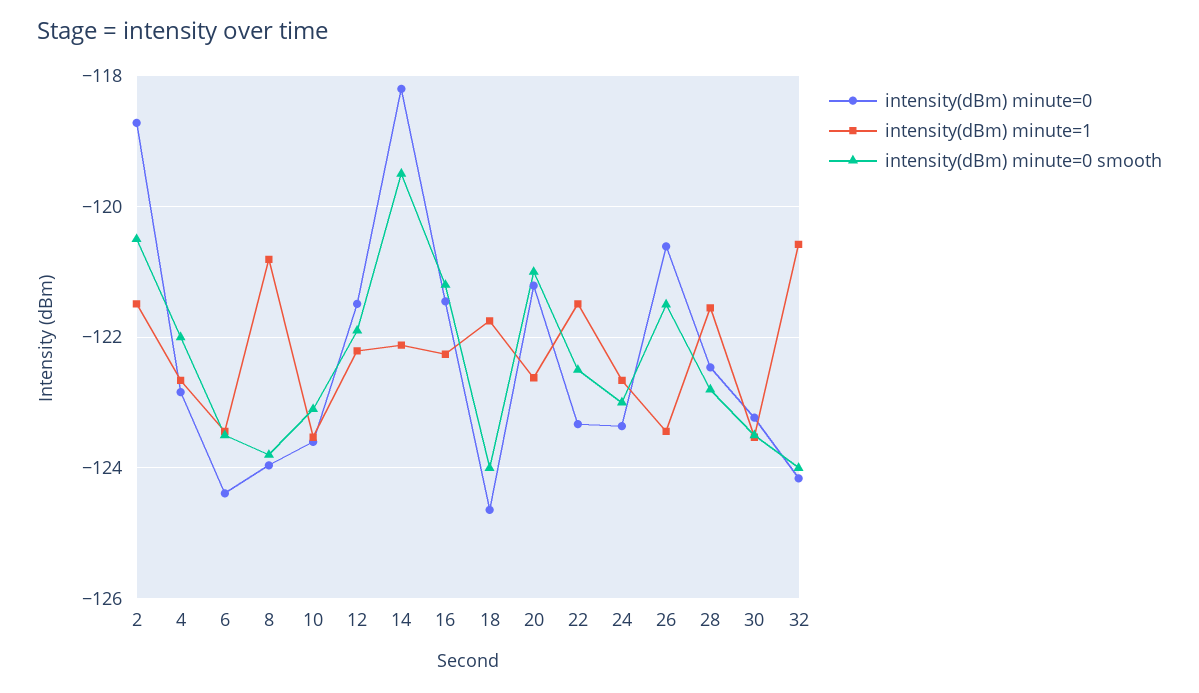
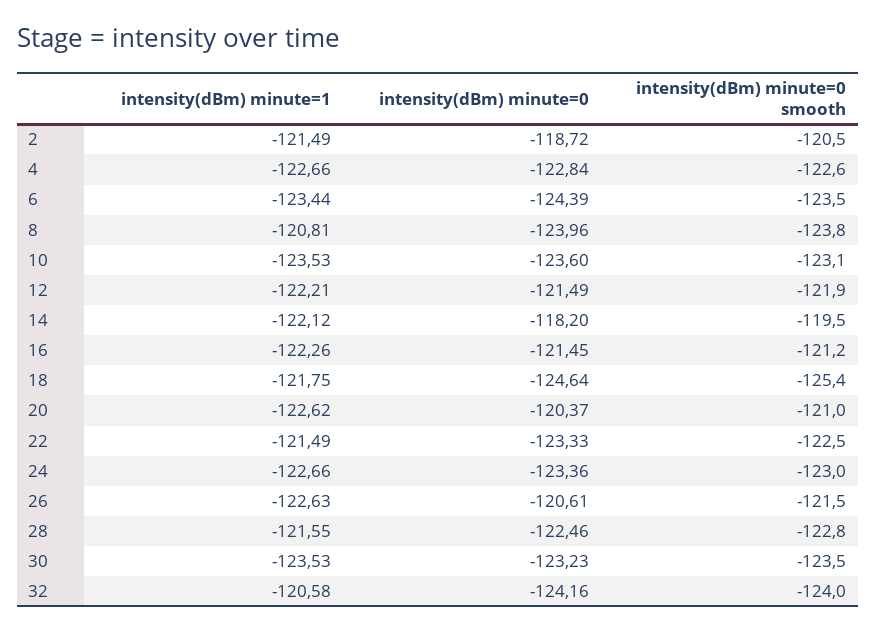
intensity(dBm) minute=0 smooth, 4: -122 -> -122.6
intensity(dBm) minute=0 smooth, 18: -124 -> -125.4
intensity(dBm) minute=0, 20: -121.2 -> -120.37
intensity(dBm) minute=1, 26: -123.4 -> -122.63

